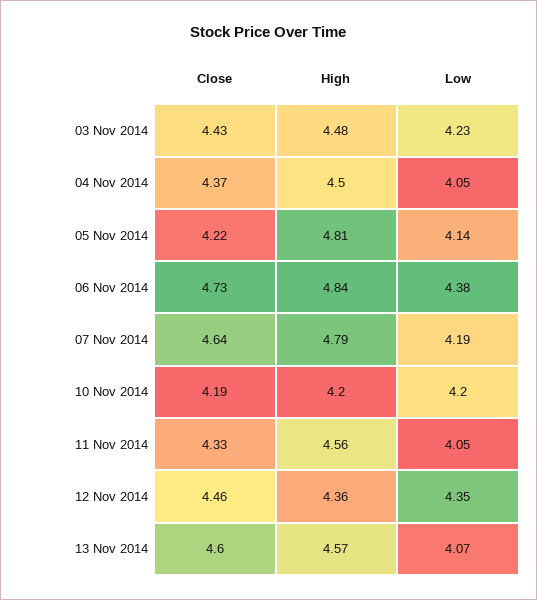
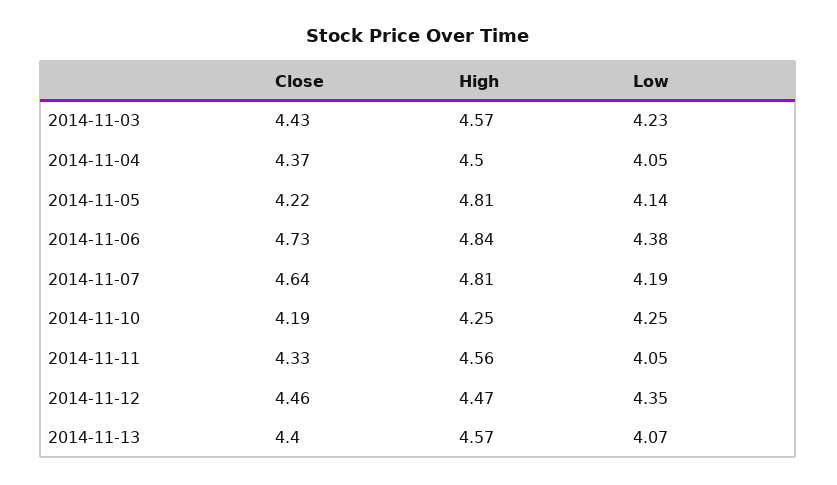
High, 03 Nov 2014: 4.48 -> 4.57
High, 07 Nov 2014: 4.79 -> 4.81
High, 10 Nov 2014: 4.2 -> 4.25
Low, 10 Nov 2014: 4.2 -> 4.25
High, 12 Nov 2014: 4.36 -> 4.47
Close, 13 Nov 2014: 4.6 -> 4.4

